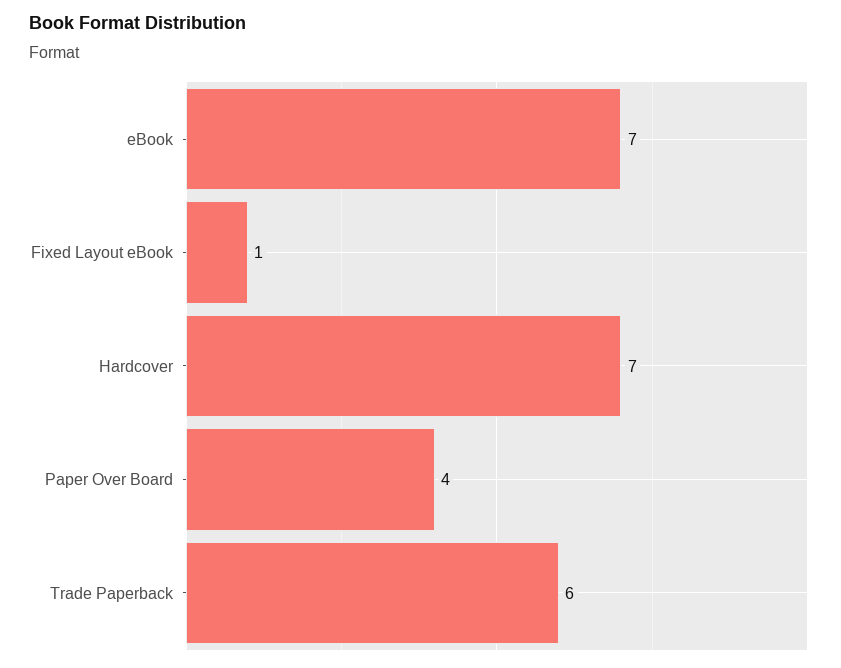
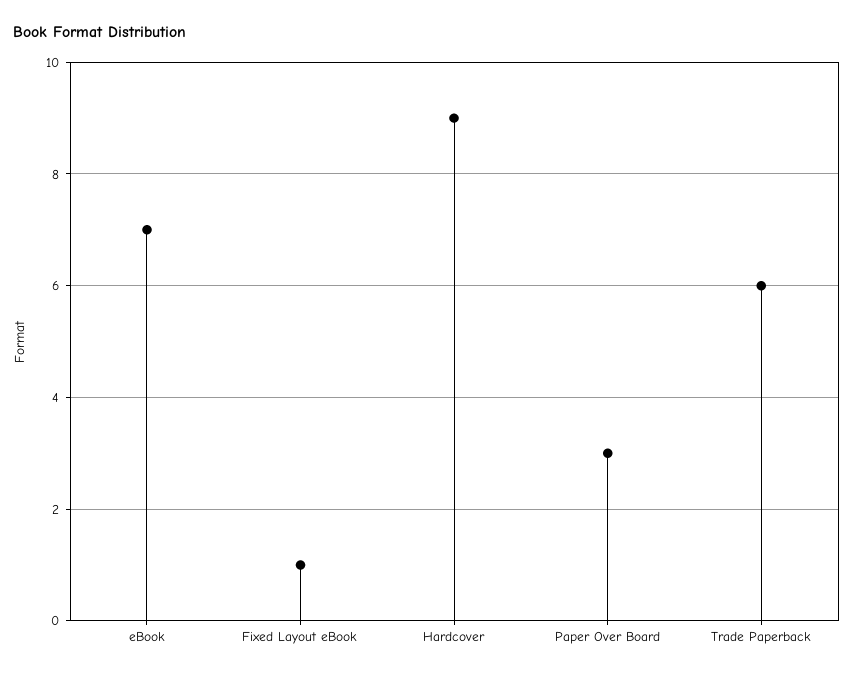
Hardcover: 7 -> 9
Paper Over Board: 4 -> 3

